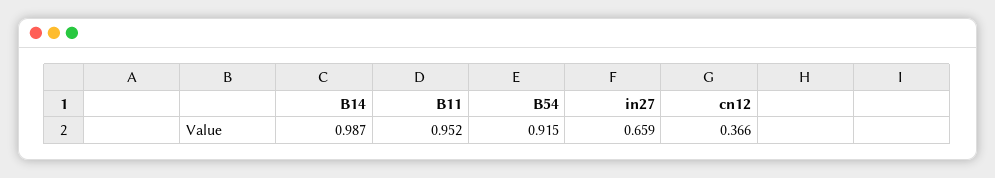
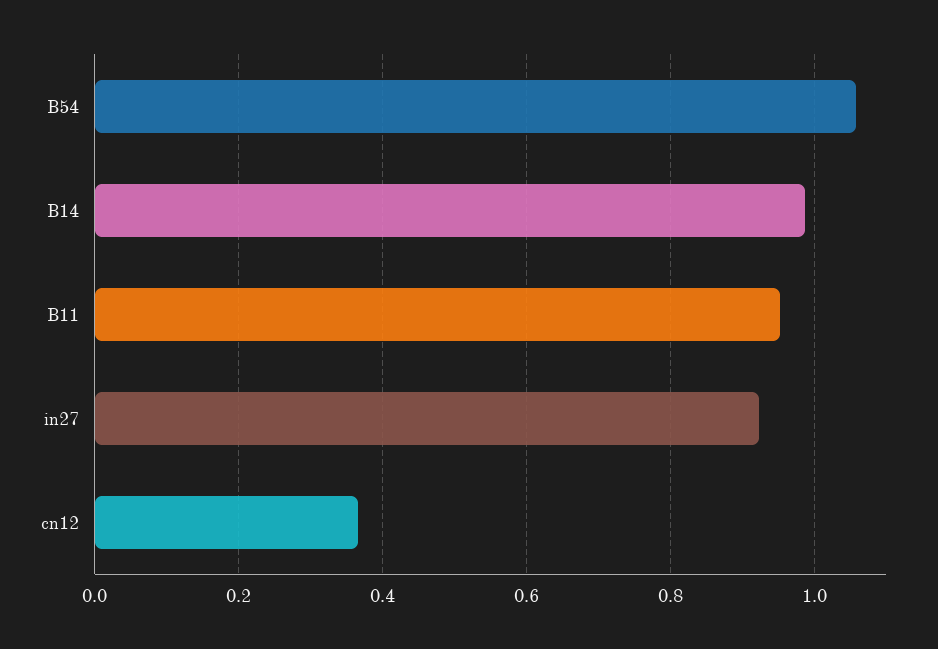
B54: 0.915 -> 1.06
in27: 0.659 -> 0.92

